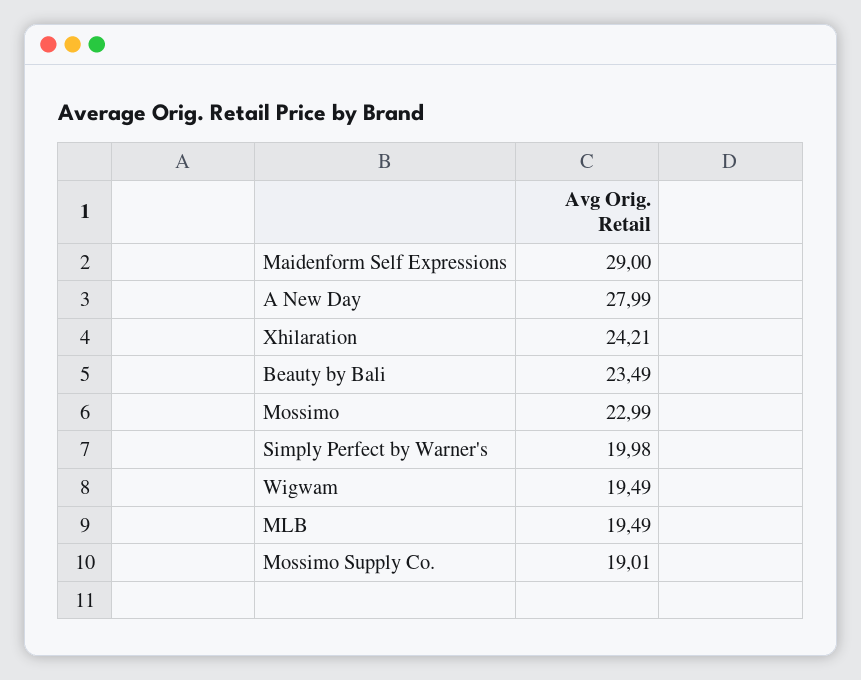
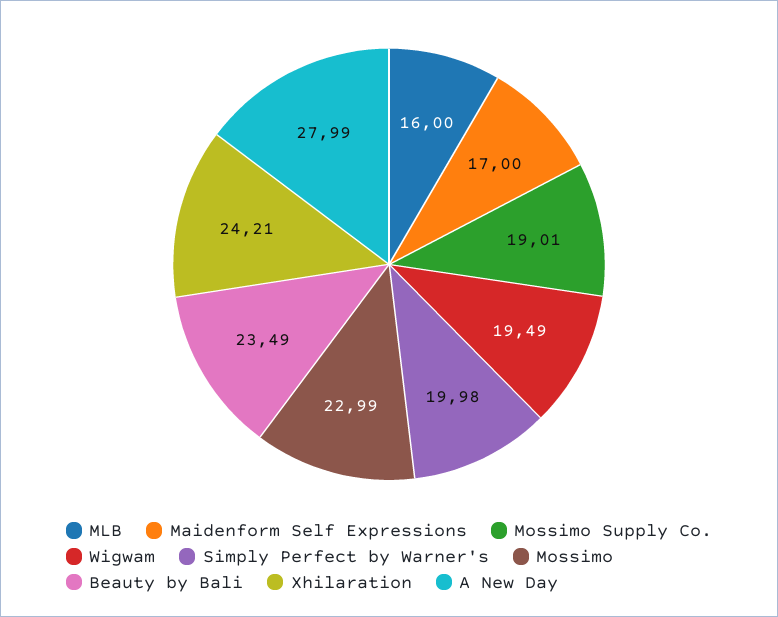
Maidenform Self Expressions: 29 -> 17
MLB: 19.49 -> 16

